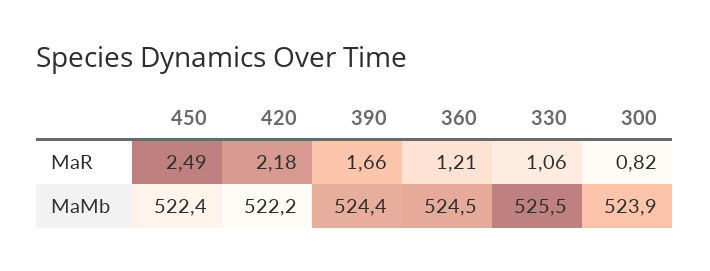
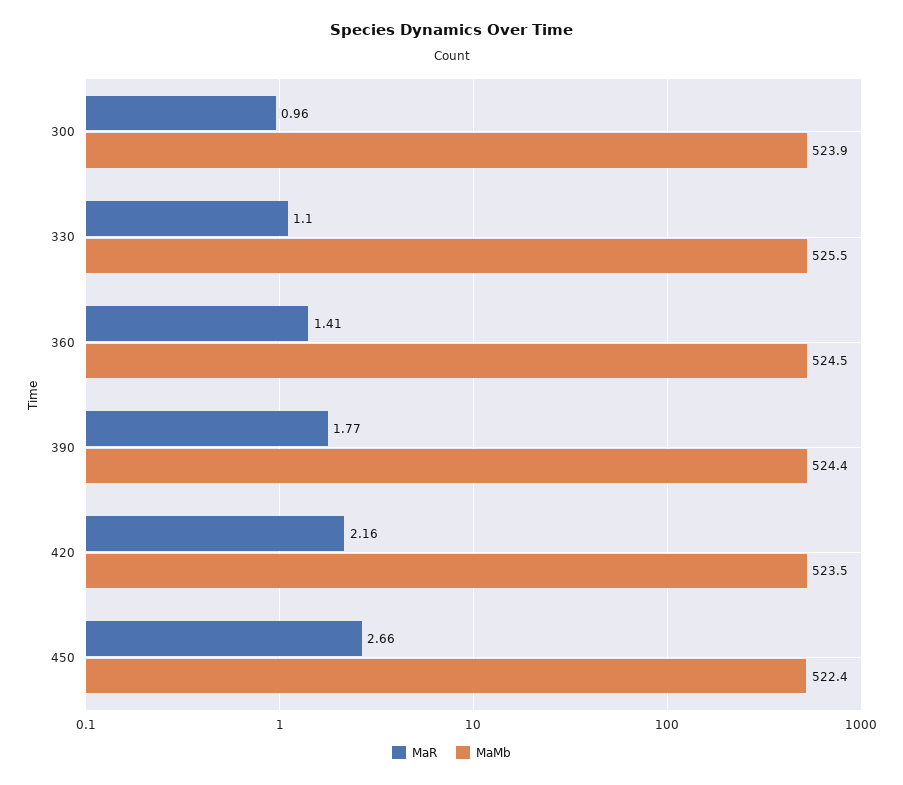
MaR, 450: 2.49 -> 2.66
MaR, 420: 2.18 -> 2.16
MaR, 390: 1.66 -> 1.77
MaR, 360: 1.21 -> 1.41
MaR, 330: 1.06 -> 1.1
MaR, 300: 0.82 -> 0.96
MaMb, 420: 522.2 -> 523.5

